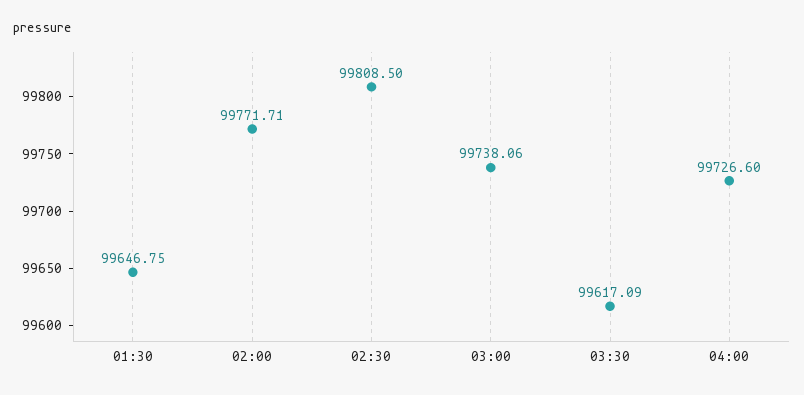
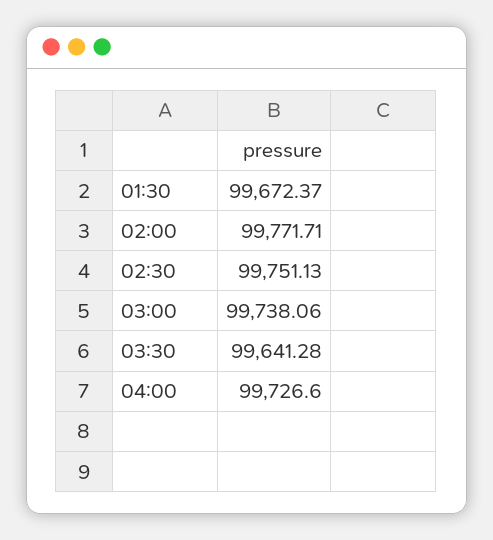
01:30: 99646.75 -> 99672.37
02:30: 99808.5 -> 99751.13
03:30: 99617.09 -> 99641.28

